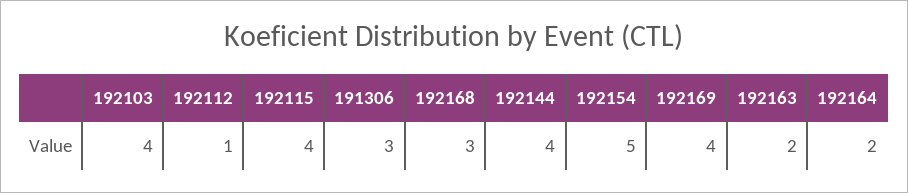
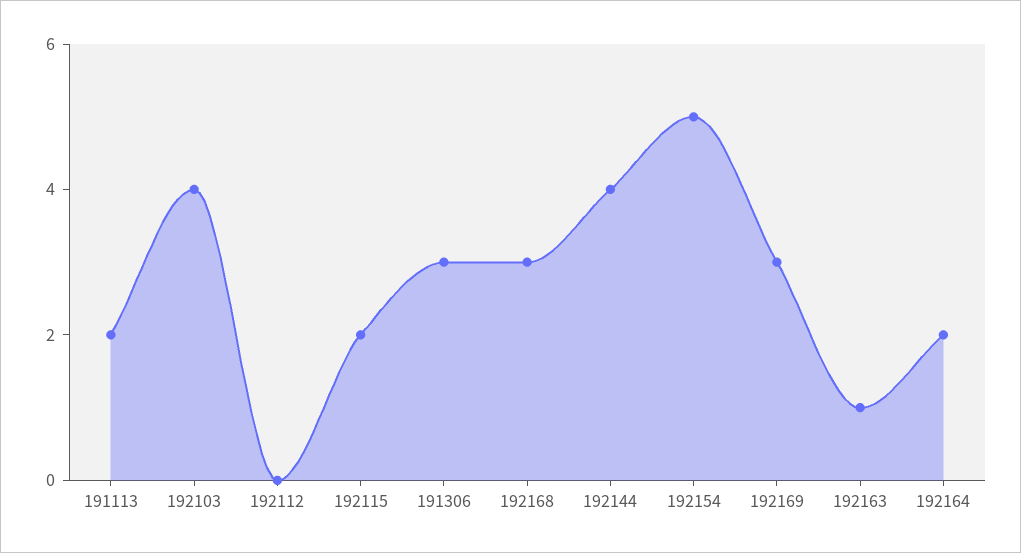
192112: 1 -> 0
192115: 4 -> 2
192169: 4 -> 3
192163: 2 -> 1
191113: none -> 2

